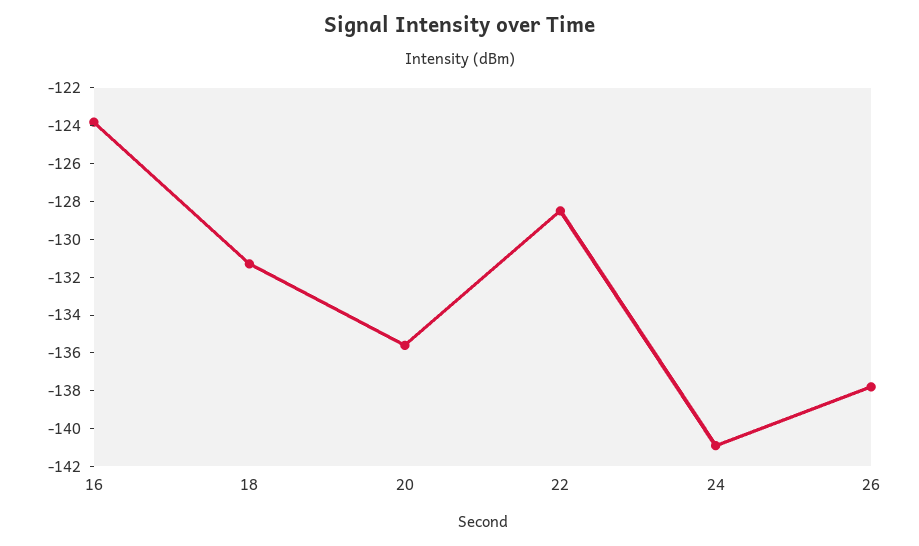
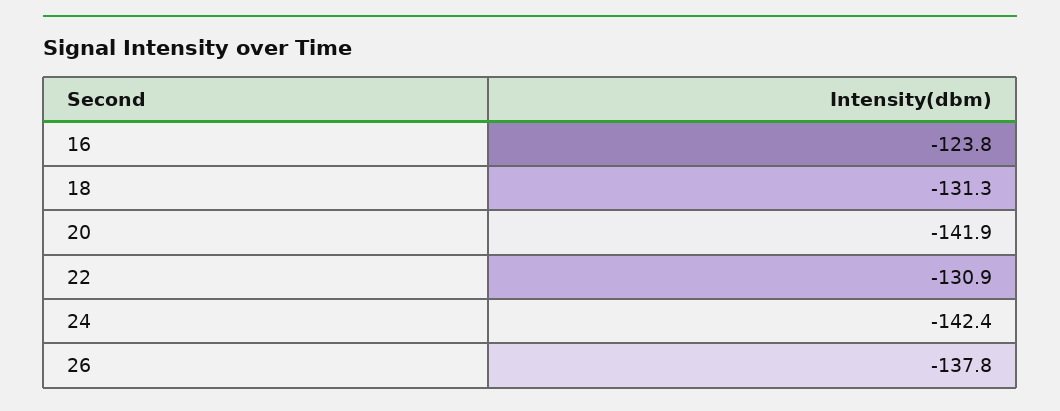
20: -135.5 -> -141.9
22: -128.5 -> -130.9
24: -141 -> -142.4

